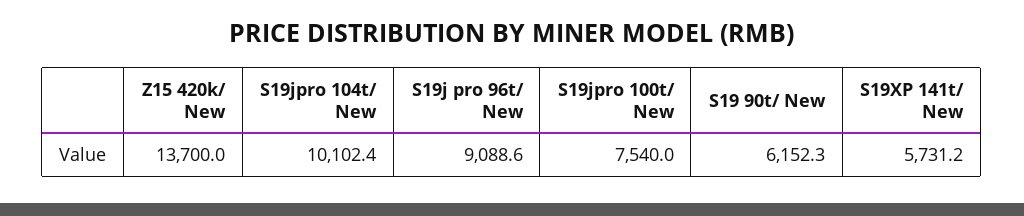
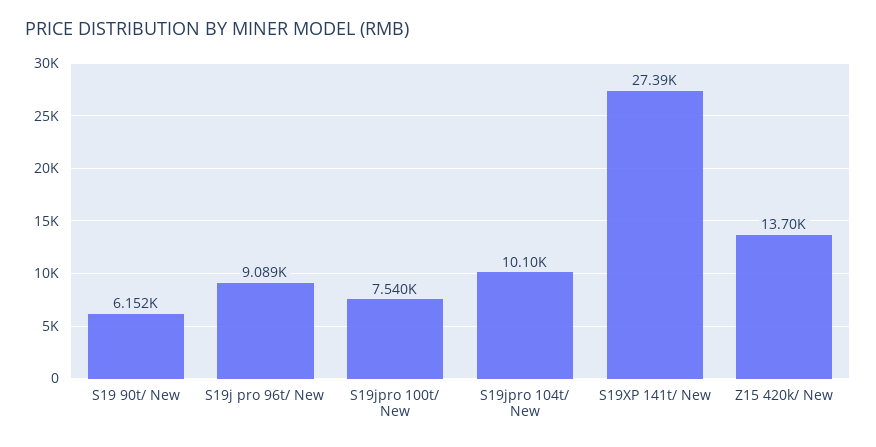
S19XP 141t/ New: 5731.2 -> 27390

